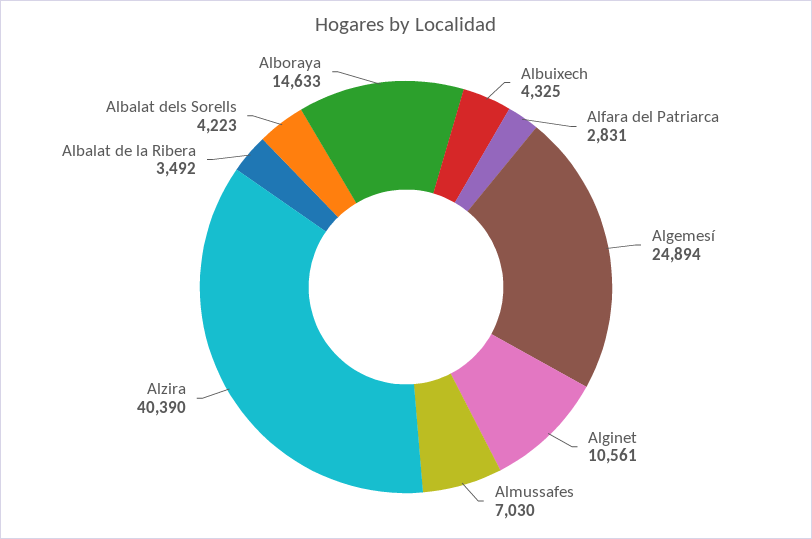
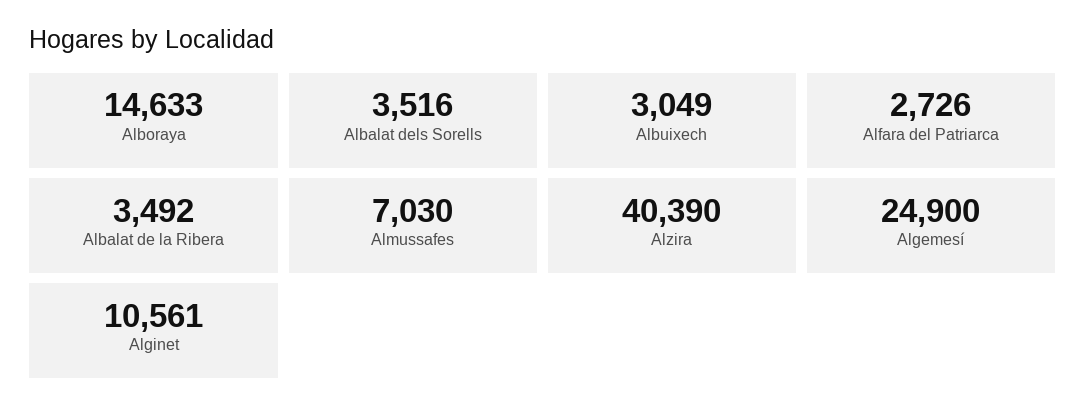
Albuixech: 4325 -> 3049
Alfara del Patriarca: 2831 -> 2726
Algemesí: 24894 -> 24900
Albalat dels Sorells: 4223 -> 3516

